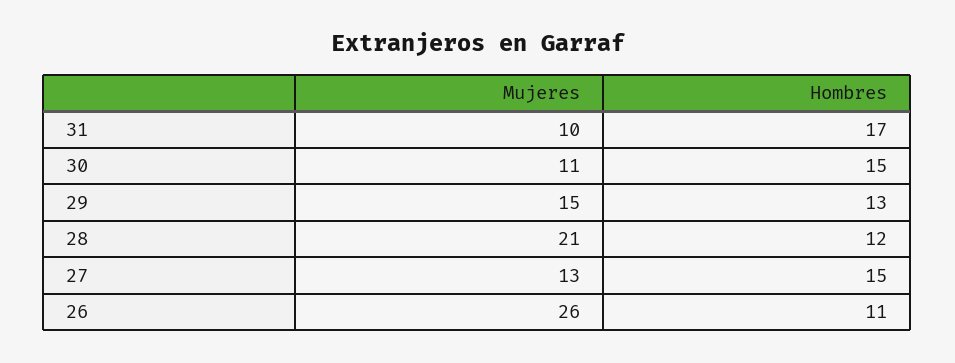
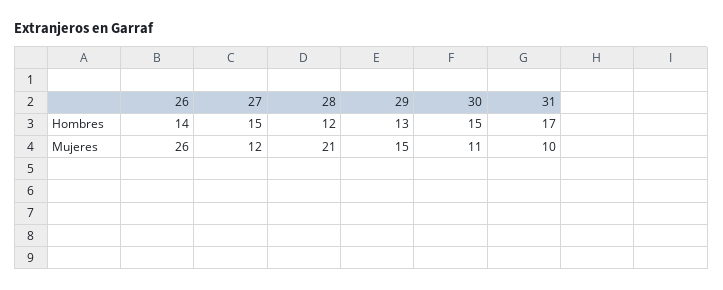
Mujeres, 27: 13 -> 12
Hombres, 26: 11 -> 14

